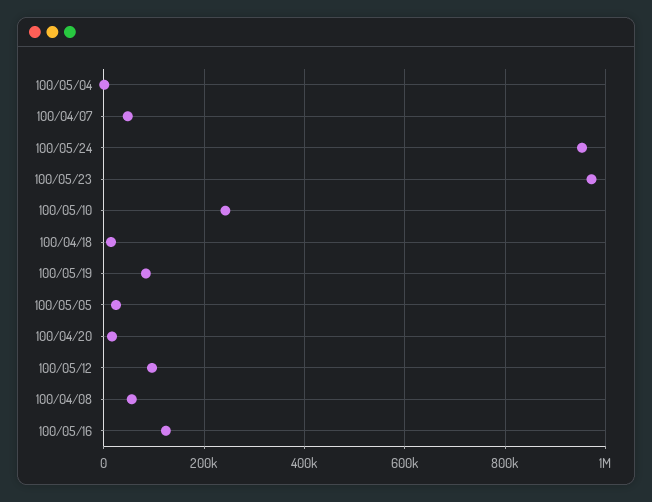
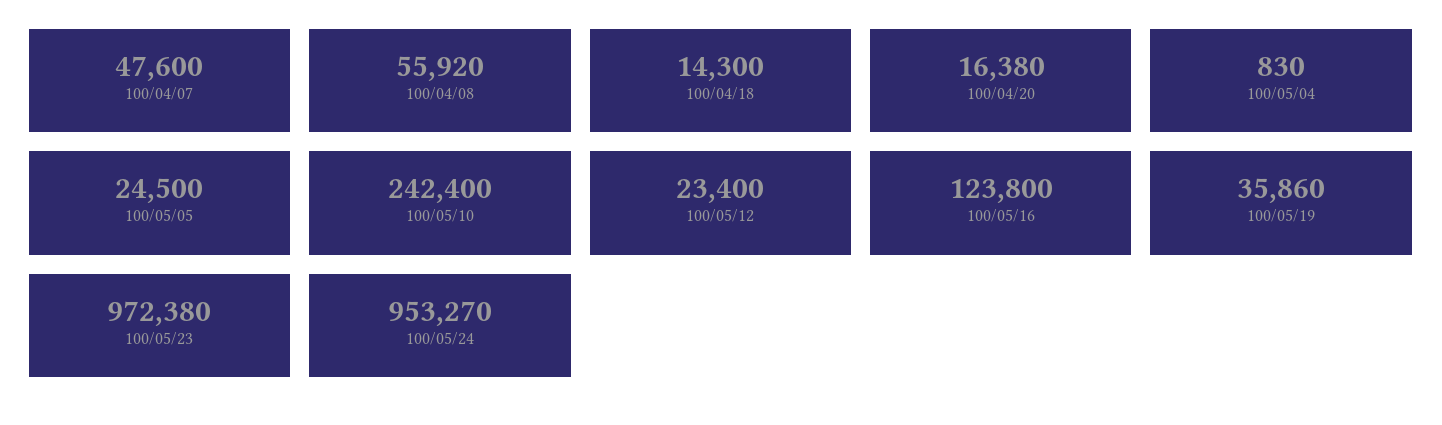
100/05/19: 80000 -> 35860
100/05/12: 100000 -> 23400

